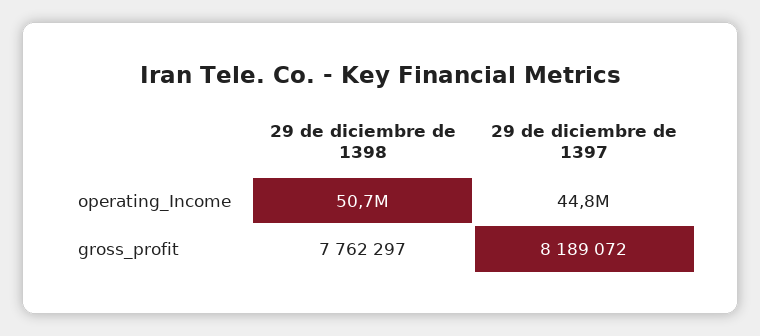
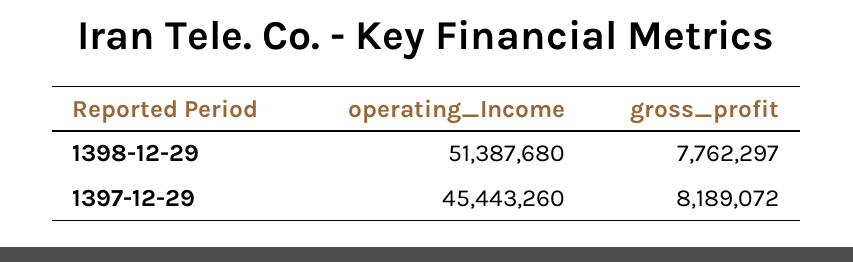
29 de diciembre de 1398, operating_Income: 50700000 -> 51387680
29 de diciembre de 1397, operating_Income: 44800000 -> 45443260

